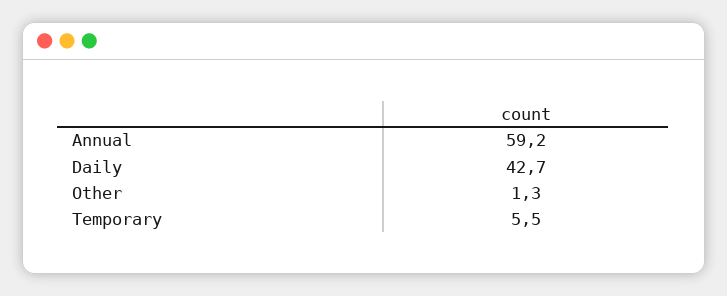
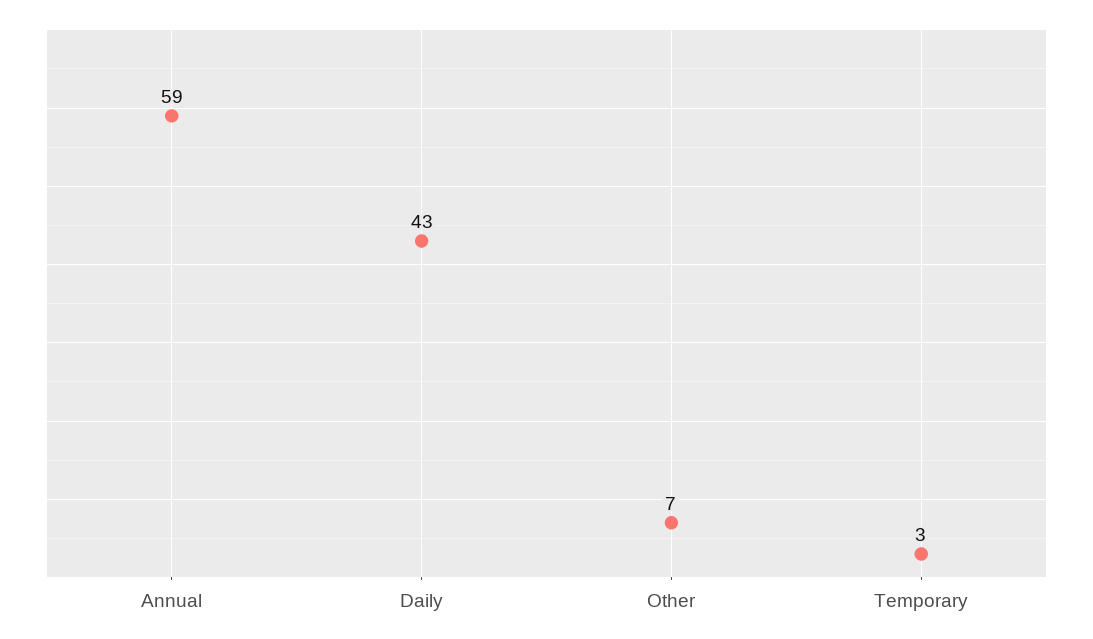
Other: 1.3 -> 7
Temporary: 5.5 -> 3

